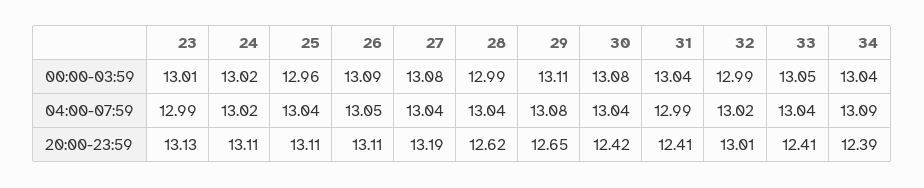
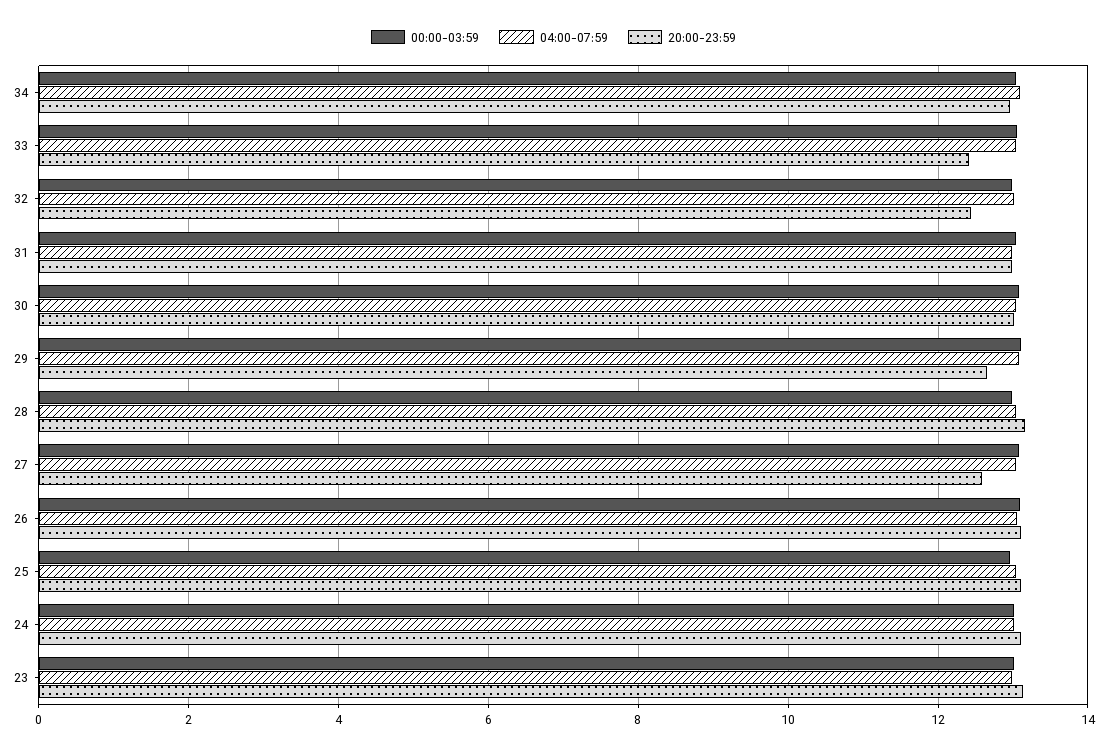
20:00-23:59, 27: 13.19 -> 12.6
20:00-23:59, 28: 12.62 -> 13.2
20:00-23:59, 30: 12.42 -> 13
20:00-23:59, 31: 12.41 -> 13
20:00-23:59, 32: 13.01 -> 12.4
20:00-23:59, 34: 12.39 -> 13

